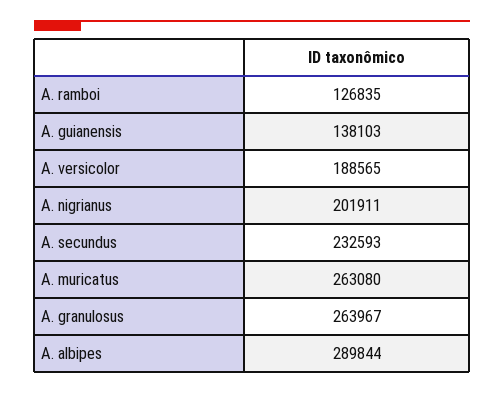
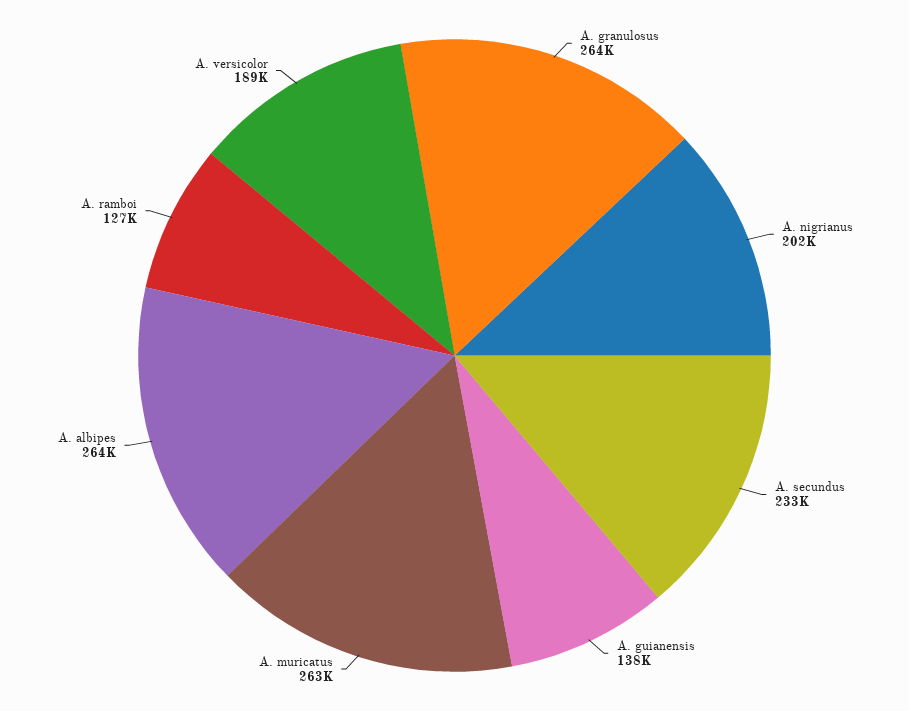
A. albipes: 289844 -> 264000

